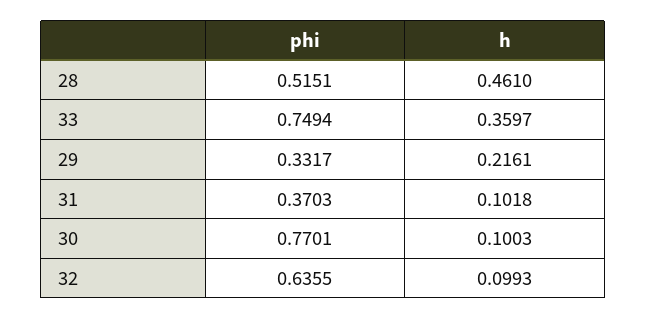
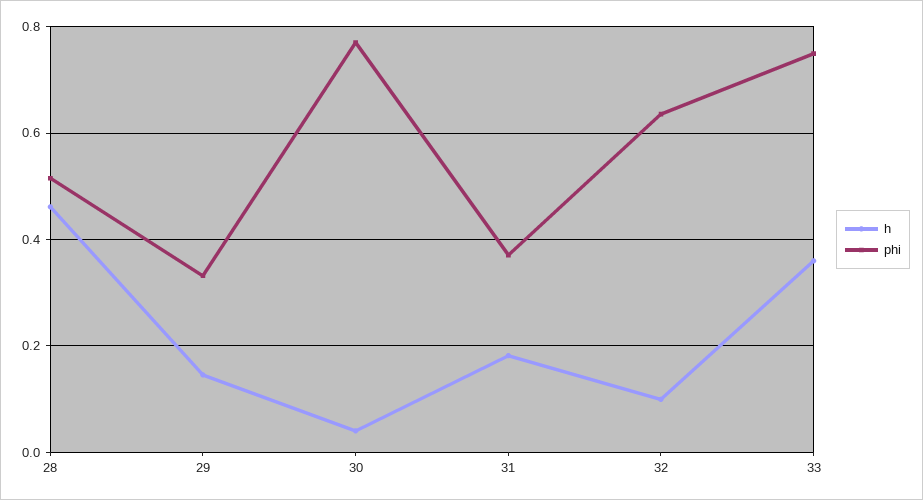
h, 29: 0.2161 -> 0.14
h, 31: 0.1018 -> 0.18
h, 30: 0.1003 -> 0.04

